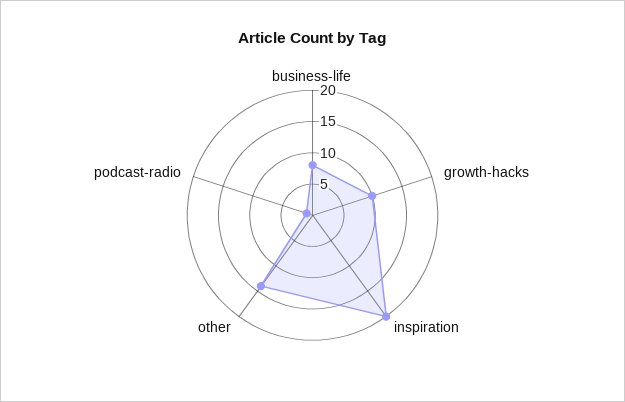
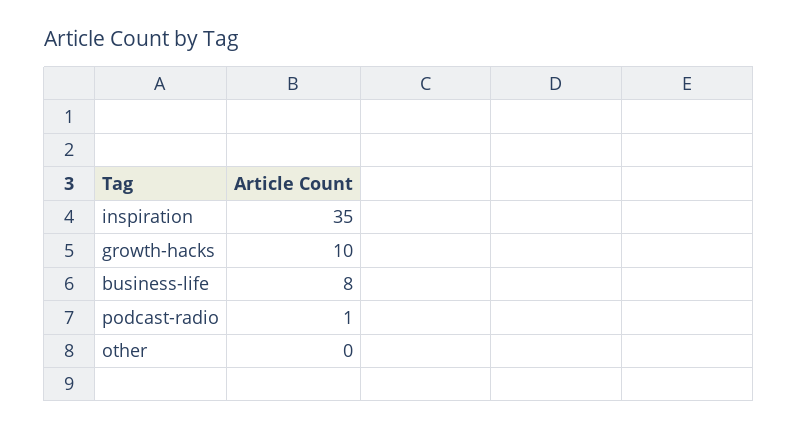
inspiration: 20 -> 35
other: 15 -> 0

